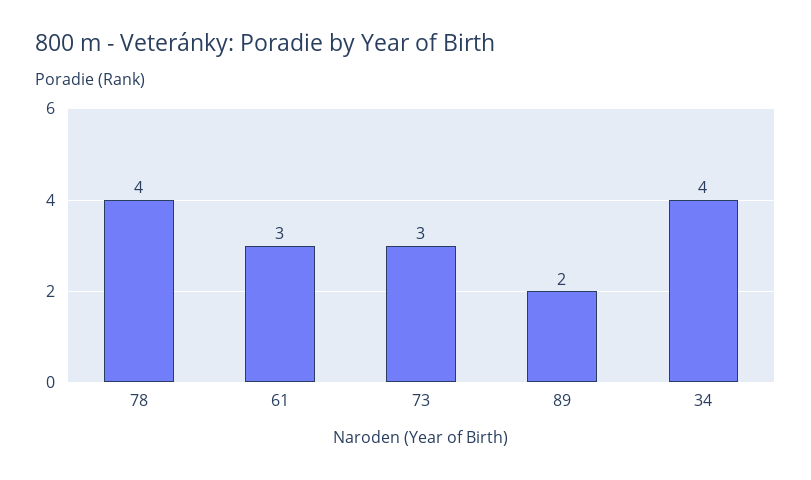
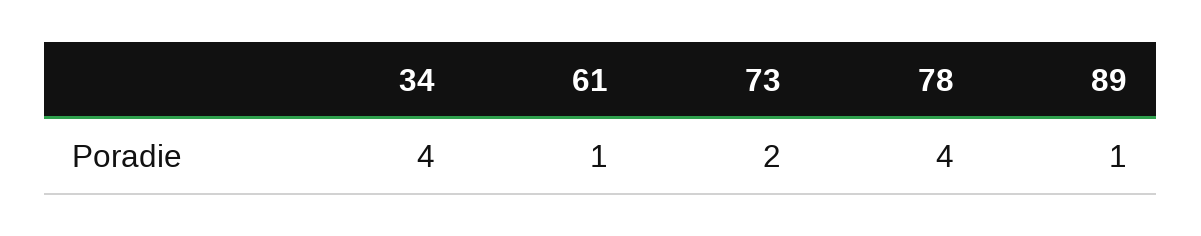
61: 3 -> 1
73: 3 -> 2
89: 2 -> 1

